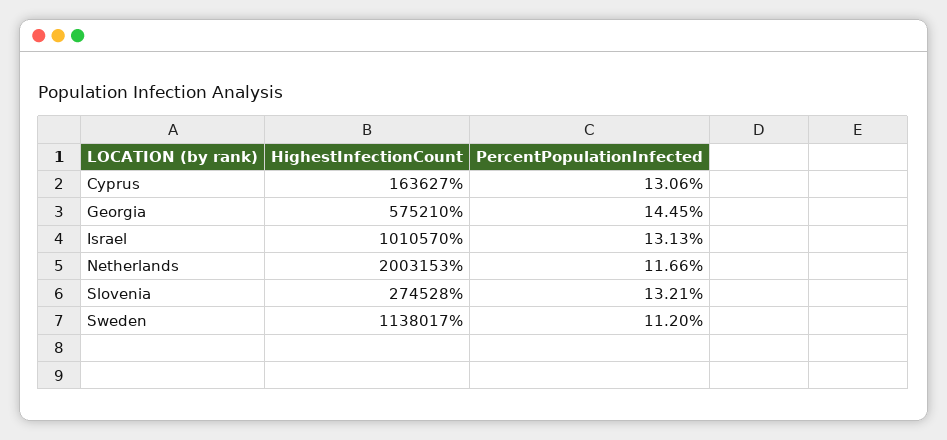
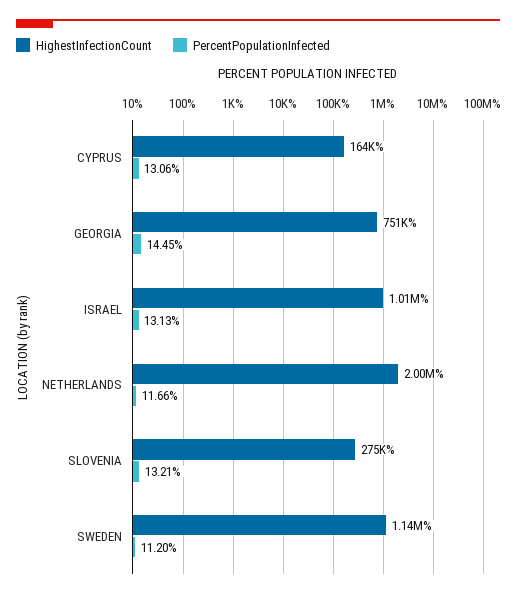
HighestInfectionCount, Georgia: 575210 -> 751000

